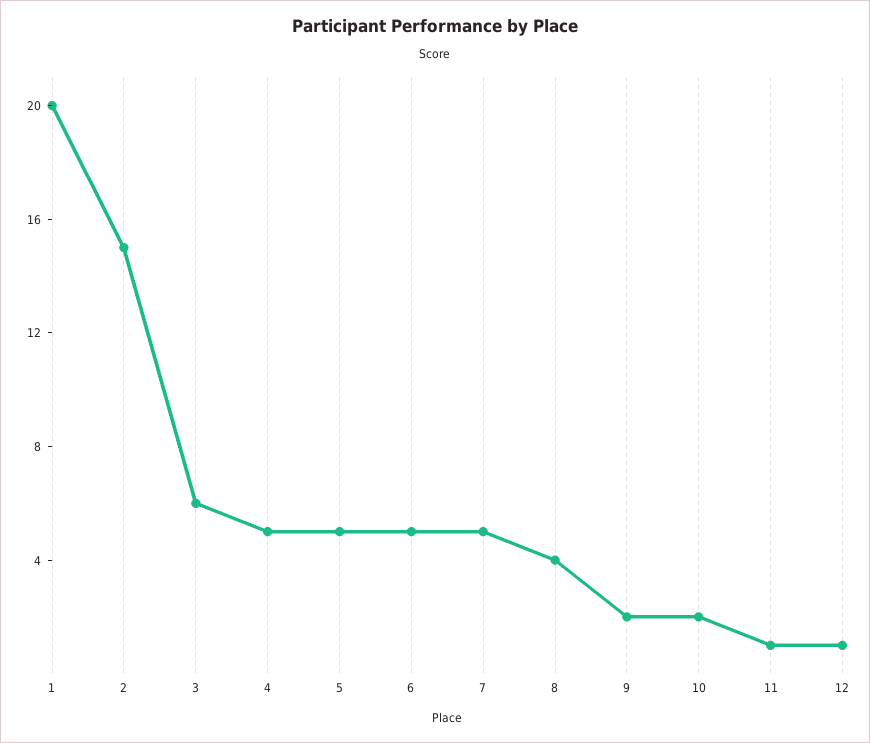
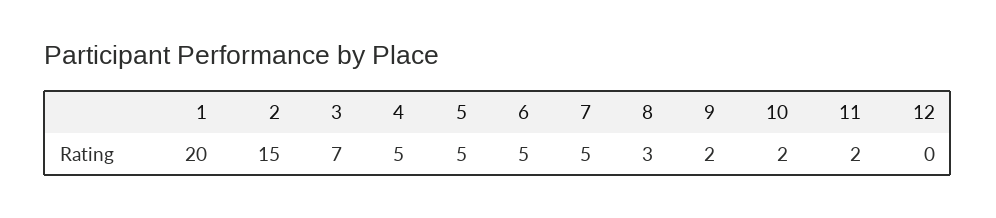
3: 6 -> 7
8: 4 -> 3
11: 1 -> 2
12: 1 -> 0

